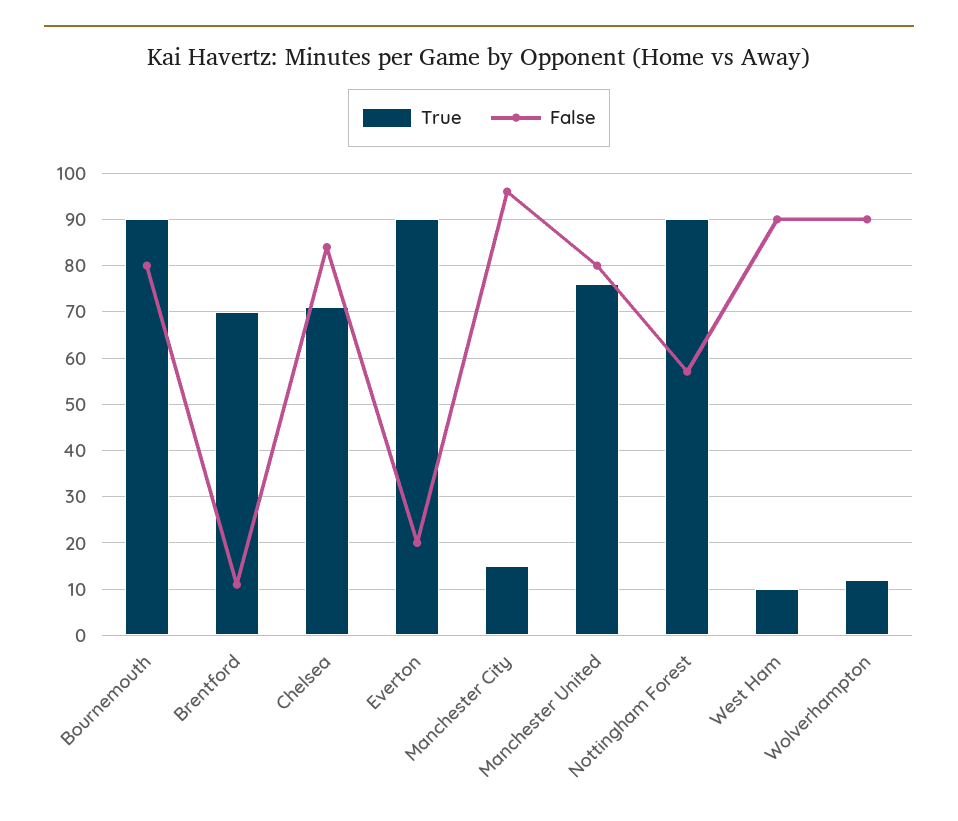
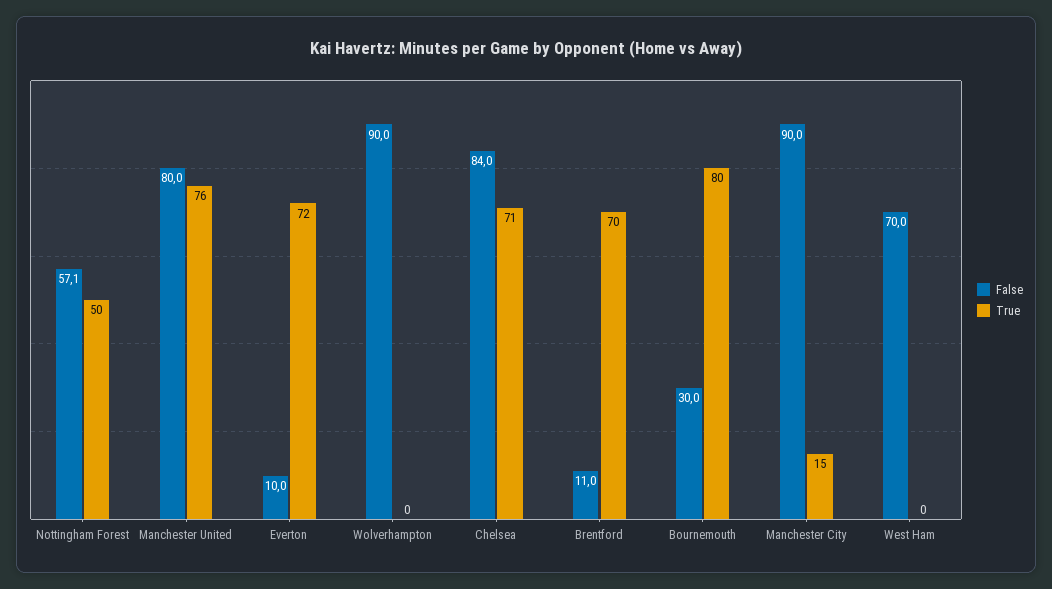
True, Bournemouth: 90 -> 80
False, Bournemouth: 80 -> 30
True, Everton: 90 -> 72
False, Everton: 20 -> 10
False, Manchester City: 96 -> 90
True, Nottingham Forest: 90 -> 50
True, West Ham: 10 -> 0
False, West Ham: 90 -> 70
True, Wolverhampton: 12 -> 0

